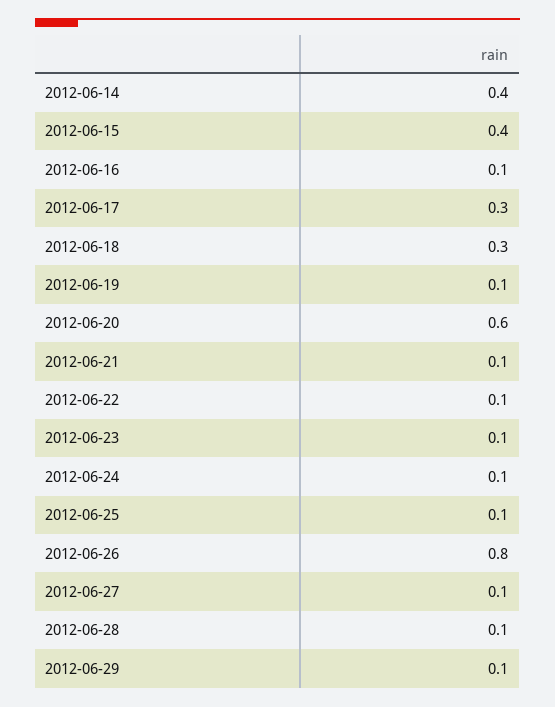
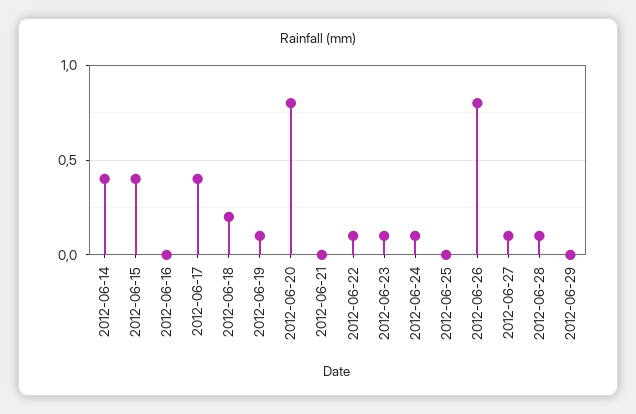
2012-06-16: 0.1 -> 0
2012-06-17: 0.3 -> 0.4
2012-06-18: 0.3 -> 0.2
2012-06-20: 0.6 -> 0.8
2012-06-21: 0.1 -> 0
2012-06-25: 0.1 -> 0
2012-06-29: 0.1 -> 0

